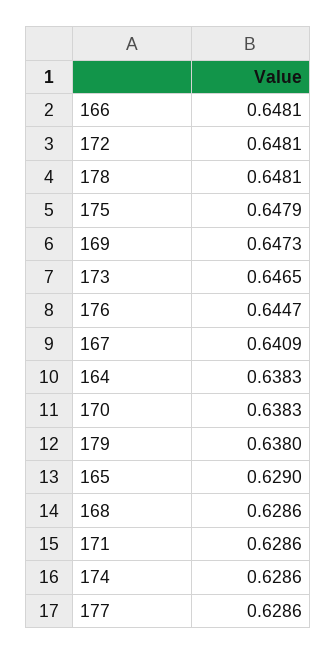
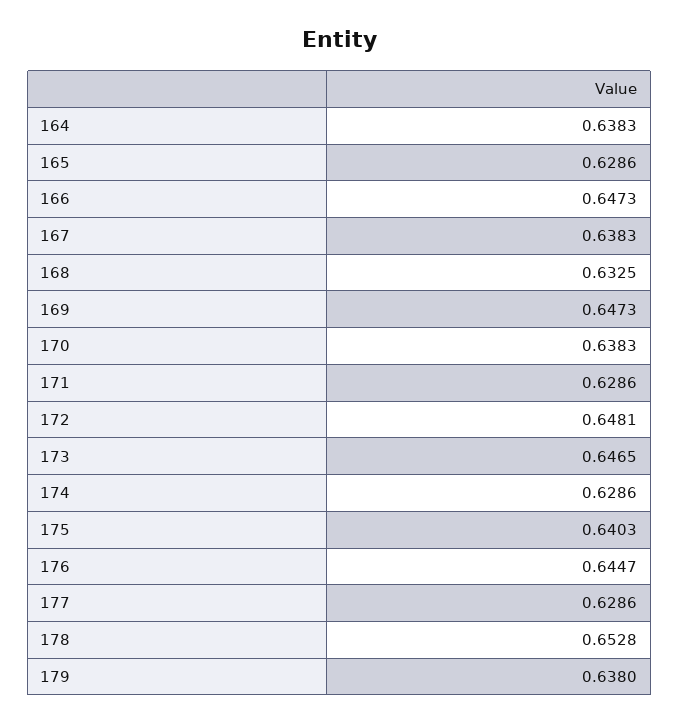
166: 0.6481 -> 0.6473
178: 0.6481 -> 0.6528
175: 0.6479 -> 0.6403
167: 0.6409 -> 0.6383
165: 0.629 -> 0.6286
168: 0.6286 -> 0.6325

